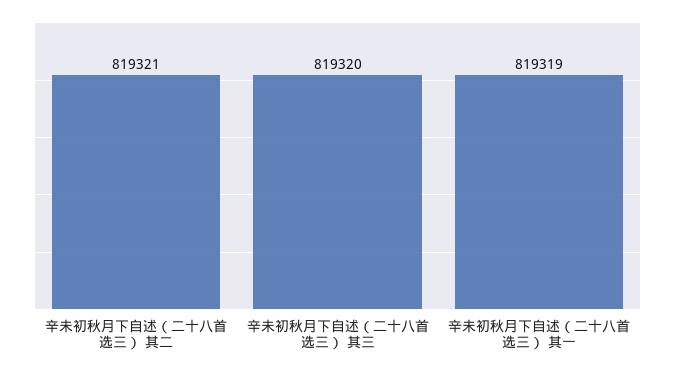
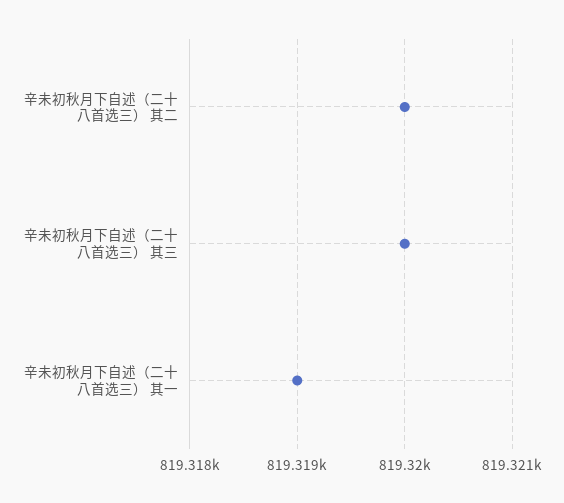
辛未初秋月下自述（二十八首选三） 其二: 819321 -> 819320

